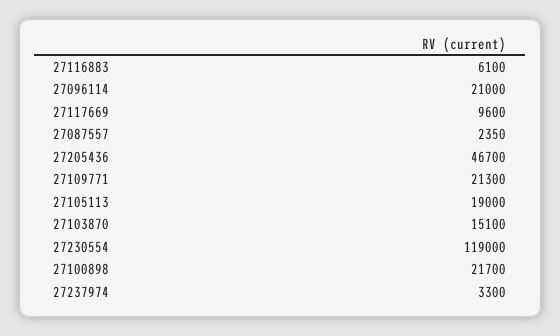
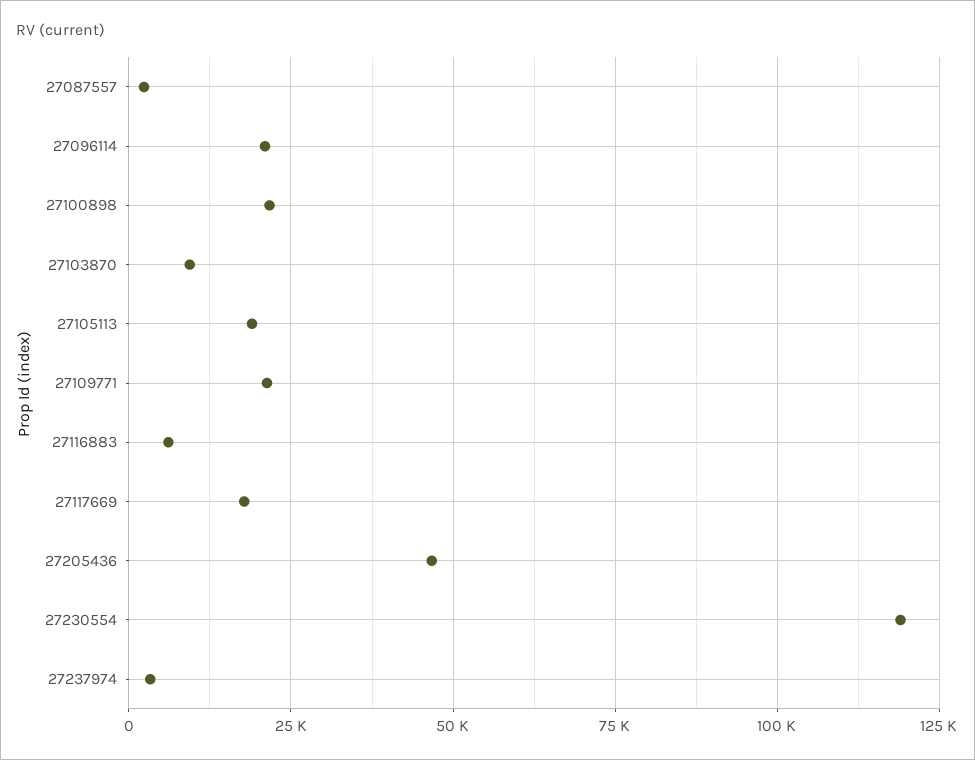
27117669: 9600 -> 17500
27103870: 15100 -> 10000

